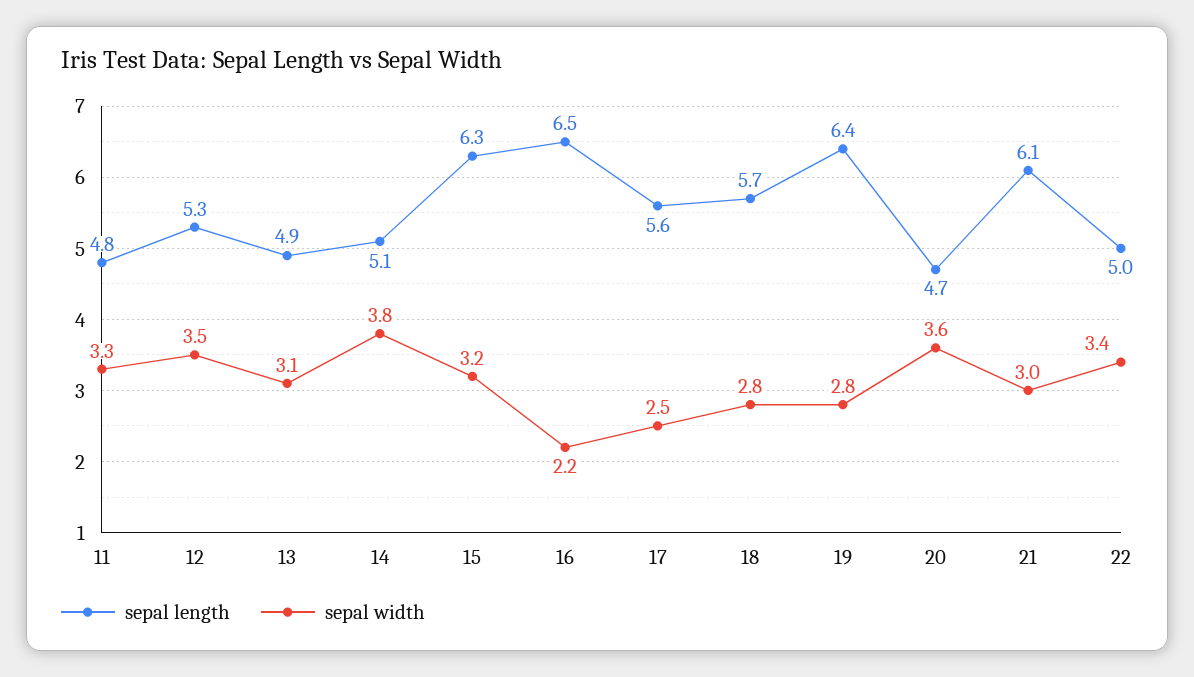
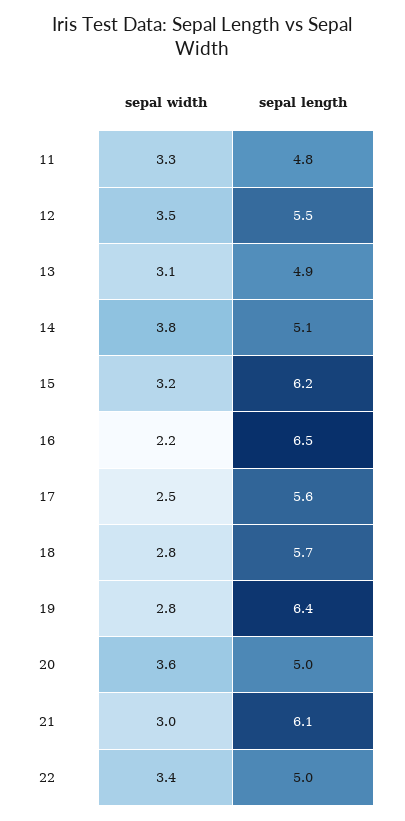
sepal length, 12: 5.3 -> 5.5
sepal length, 15: 6.3 -> 6.2
sepal length, 20: 4.7 -> 5

